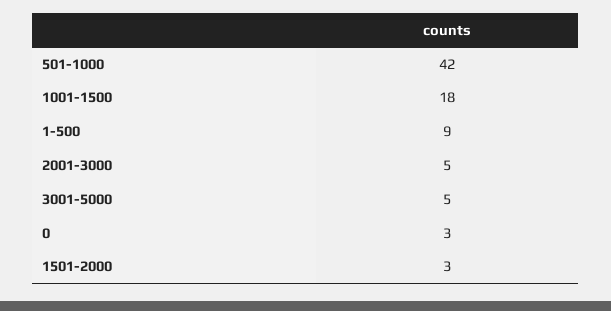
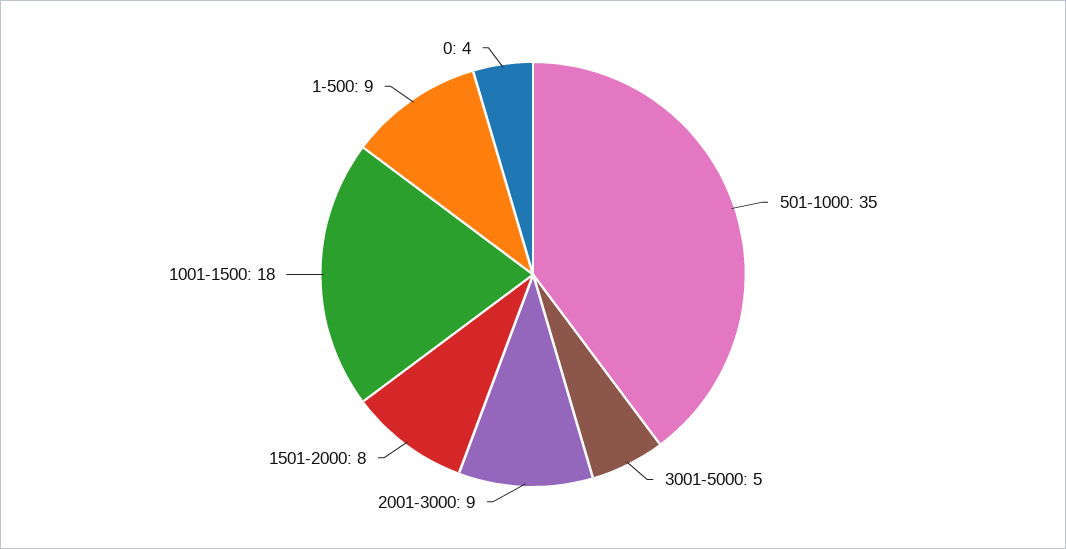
501-1000: 42 -> 35
2001-3000: 5 -> 9
0: 3 -> 4
1501-2000: 3 -> 8

